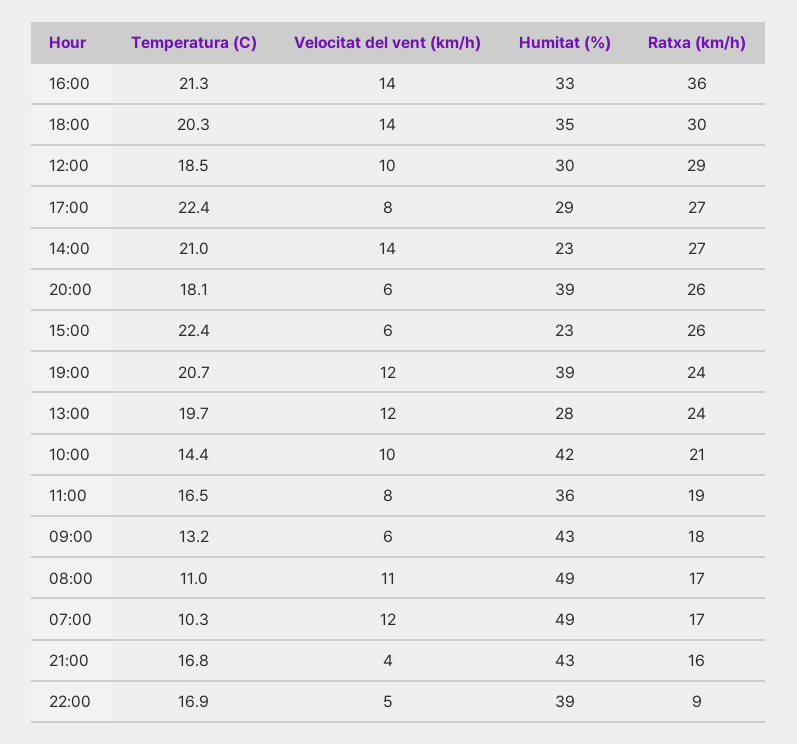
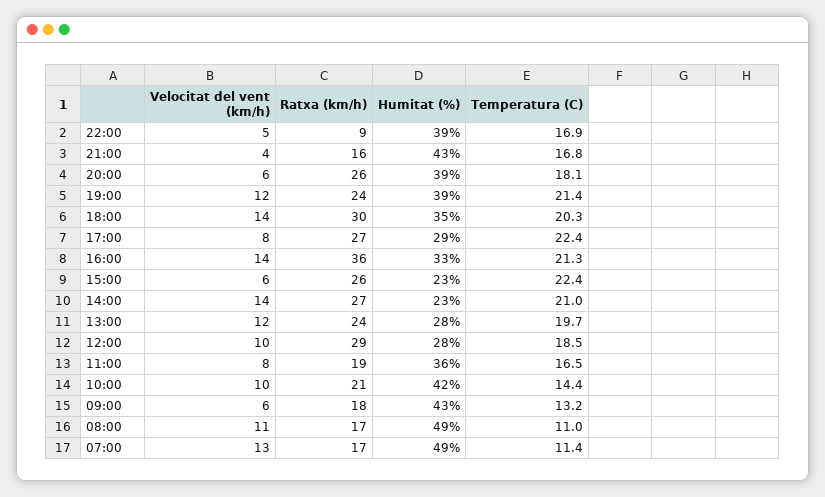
Humitat (%), 12:00: 30 -> 28
Temperatura (C), 19:00: 20.7 -> 21.4
Temperatura (C), 07:00: 10.3 -> 11.4
Velocitat del vent (km/h), 07:00: 12 -> 13

